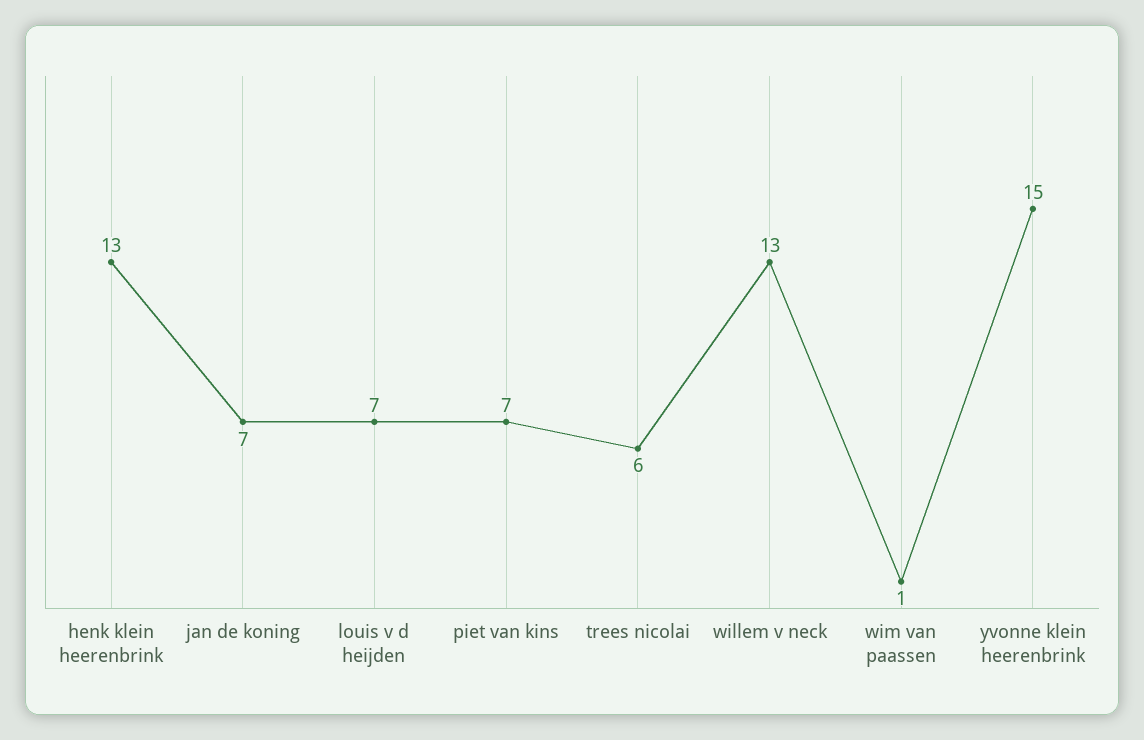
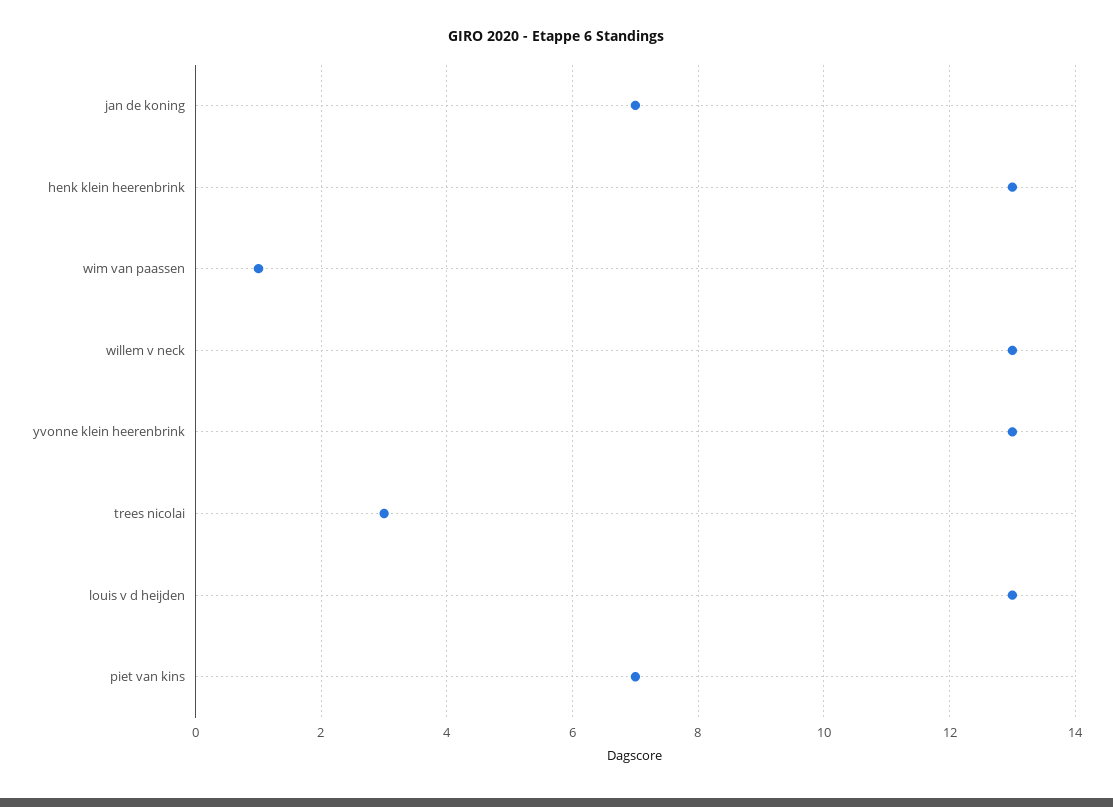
louis v d heijden: 7 -> 13
trees nicolai: 6 -> 3
yvonne klein heerenbrink: 15 -> 13

